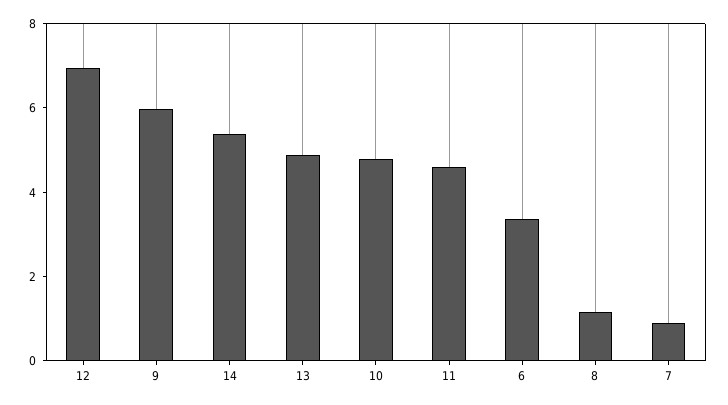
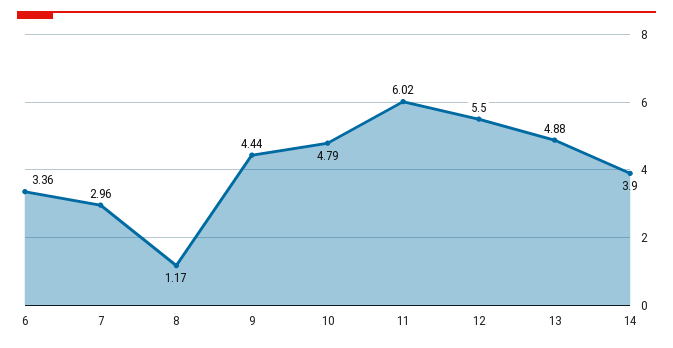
12: 7 -> 5.5
9: 6 -> 4.44
14: 5.5 -> 3.9
11: 4.5 -> 6.02
7: 1 -> 2.96

